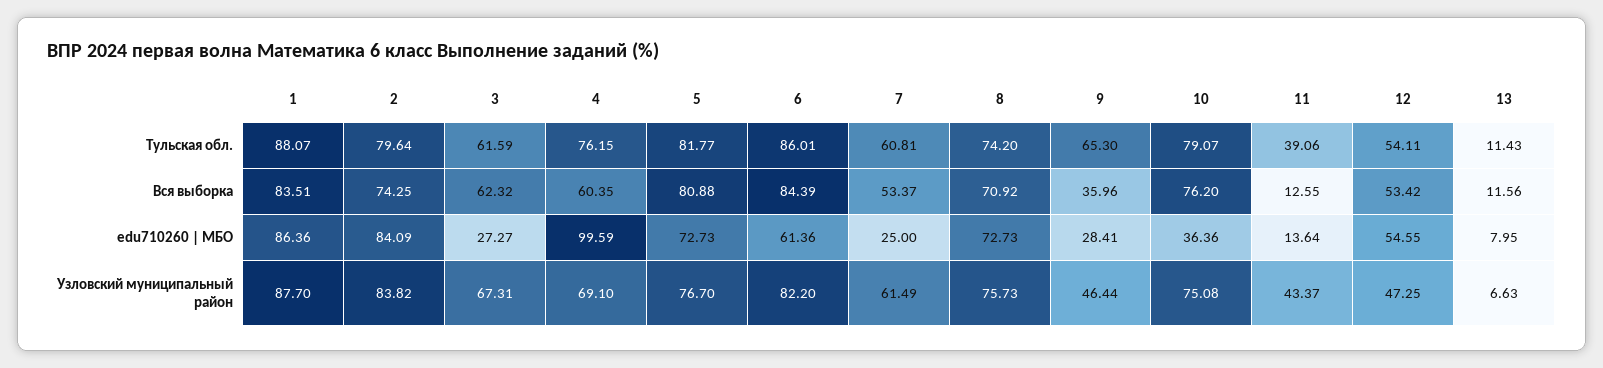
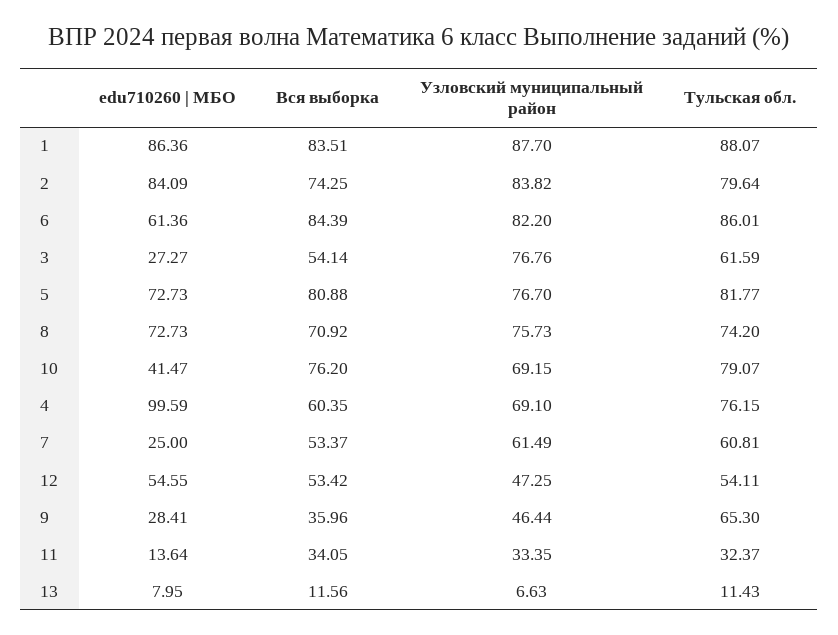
11, Тульская обл.: 39.06 -> 32.37
3, Вся выборка: 62.32 -> 54.14
11, Вся выборка: 12.55 -> 34.05
10, edu710260 | МБО: 36.36 -> 41.47
3, Узловский муниципальный район: 67.31 -> 76.76
10, Узловский муниципальный район: 75.08 -> 69.15
11, Узловский муниципальный район: 43.37 -> 33.35

